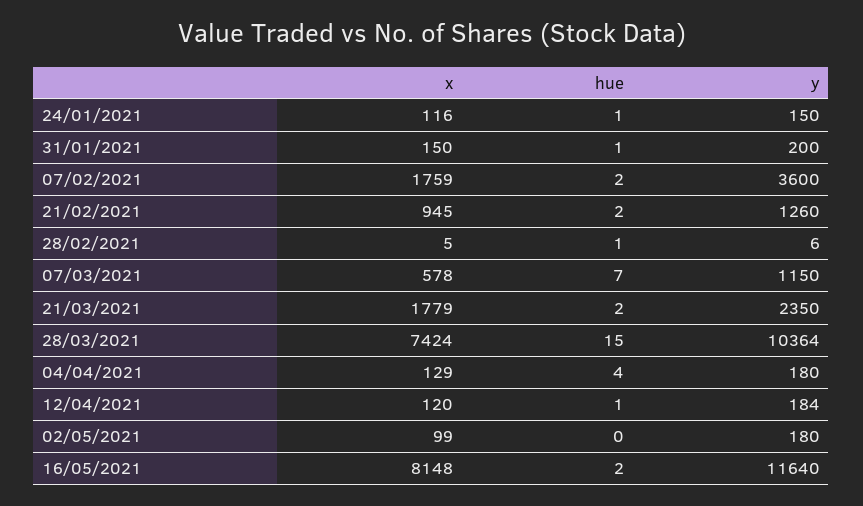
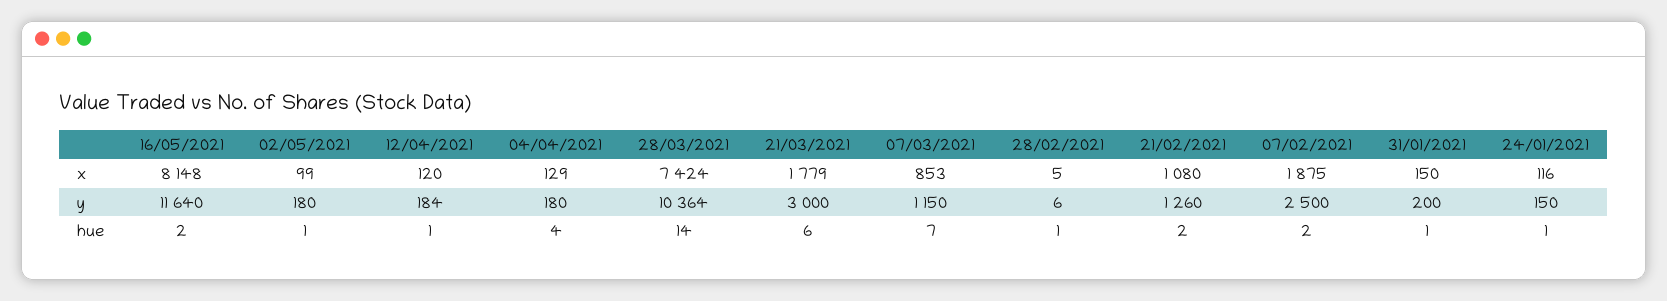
x, 07/02/2021: 1759 -> 1875
y, 07/02/2021: 3600 -> 2500
x, 21/02/2021: 945 -> 1080
x, 07/03/2021: 578 -> 853
hue, 21/03/2021: 2 -> 6
y, 21/03/2021: 2350 -> 3000
hue, 28/03/2021: 15 -> 14
hue, 02/05/2021: 0 -> 1

